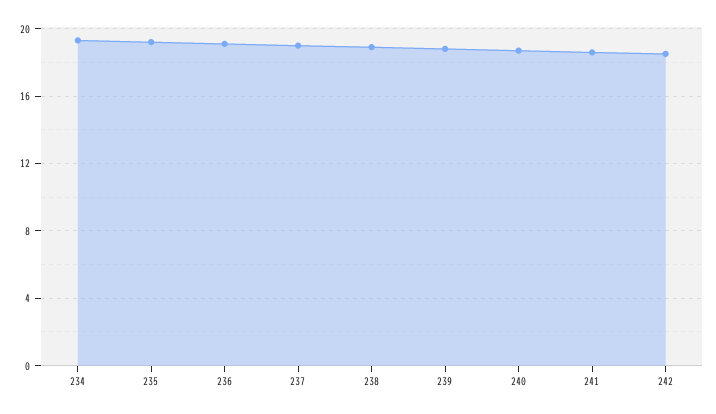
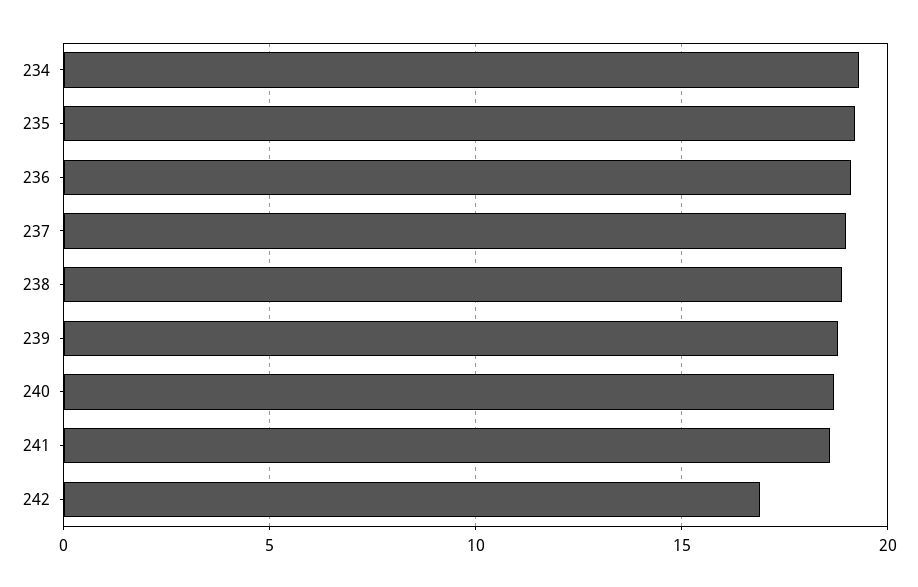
242: 18.5 -> 17

